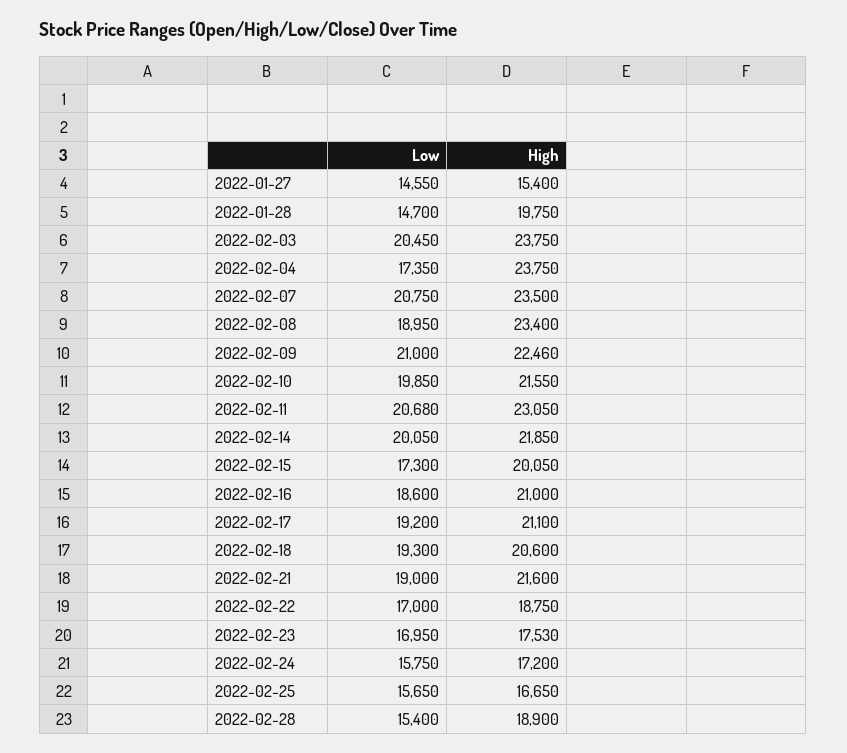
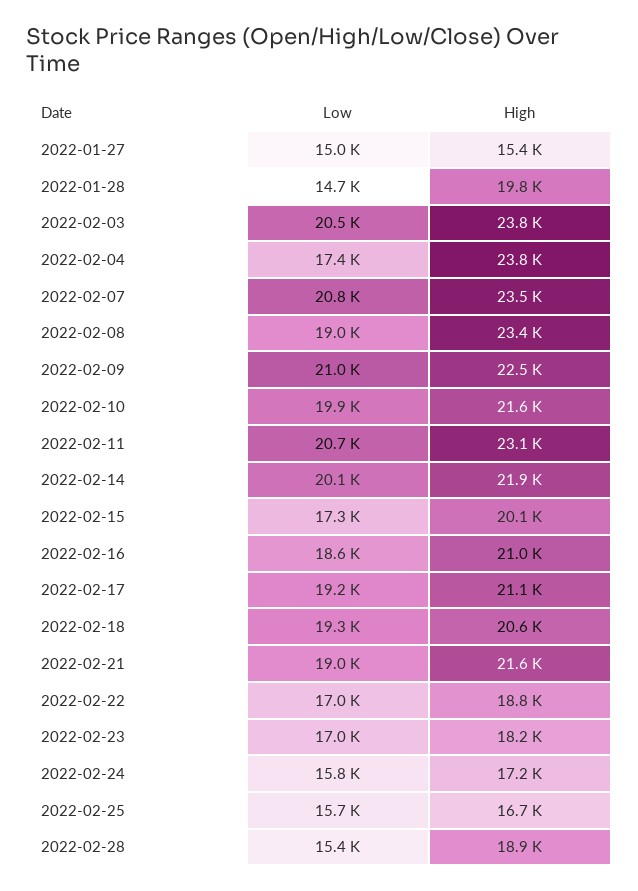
Low, 2022-01-27: 14550 -> 15000
High, 2022-02-23: 17530 -> 18200

